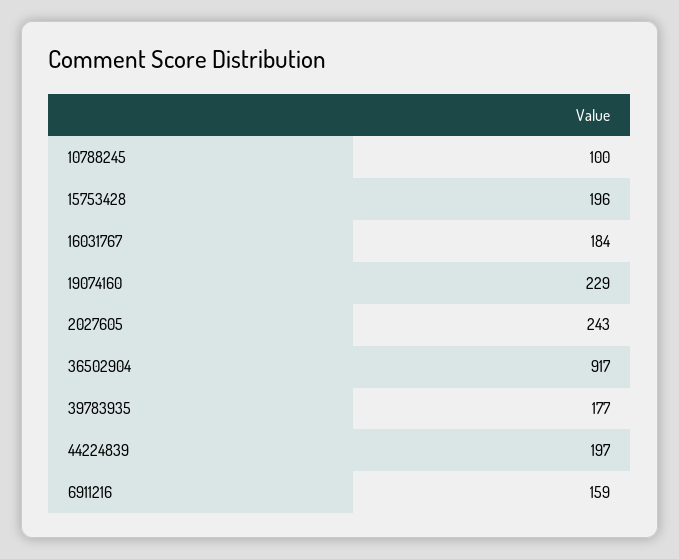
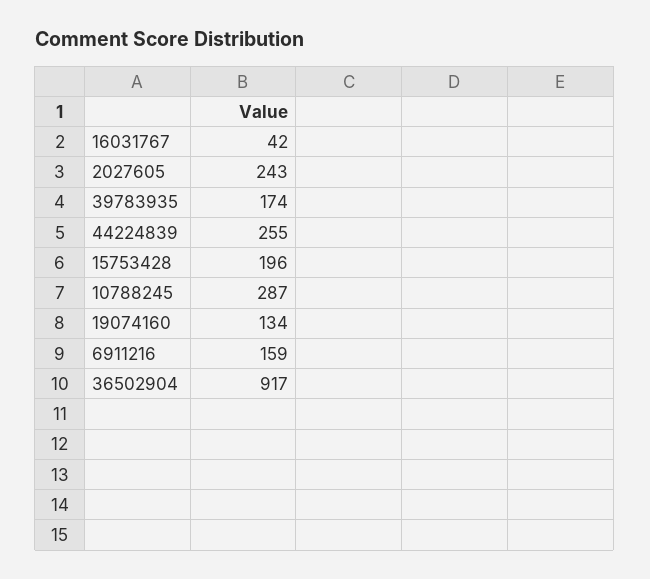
10788245: 100 -> 287
16031767: 184 -> 42
19074160: 229 -> 134
39783935: 177 -> 174
44224839: 197 -> 255

